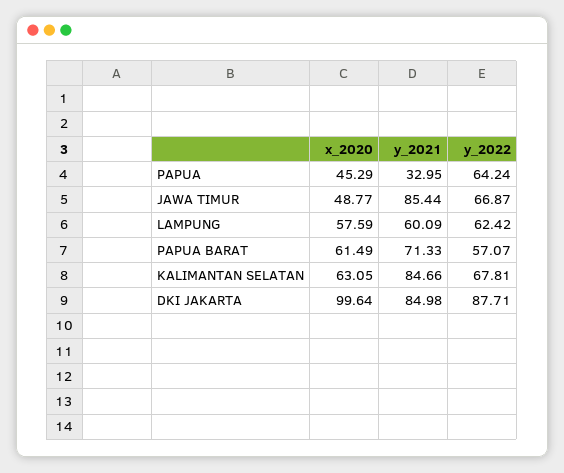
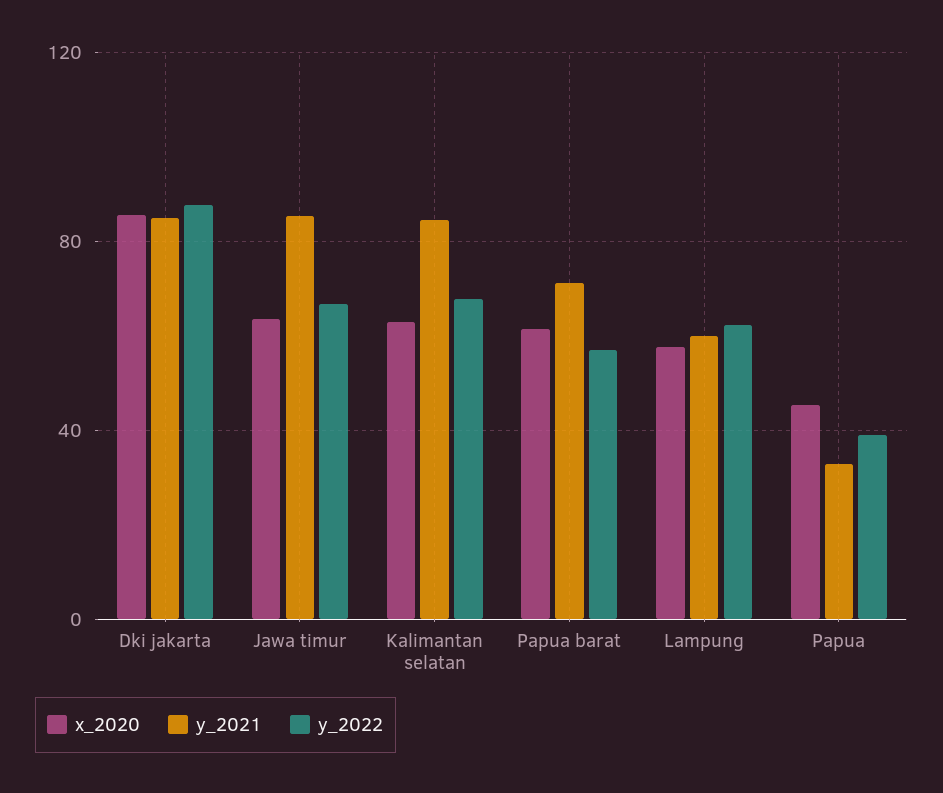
y_2022, PAPUA: 64.24 -> 40
x_2020, JAWA TIMUR: 48.77 -> 65
x_2020, DKI JAKARTA: 99.64 -> 85

